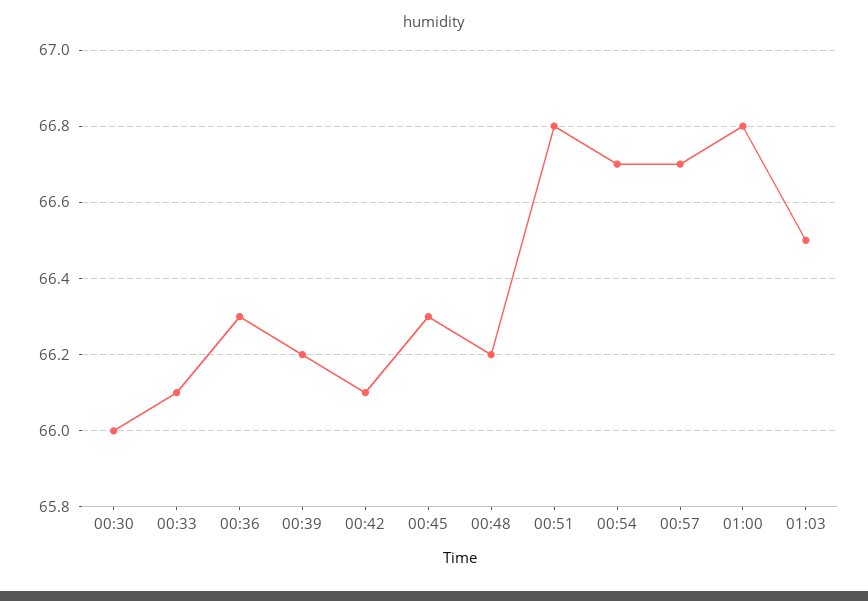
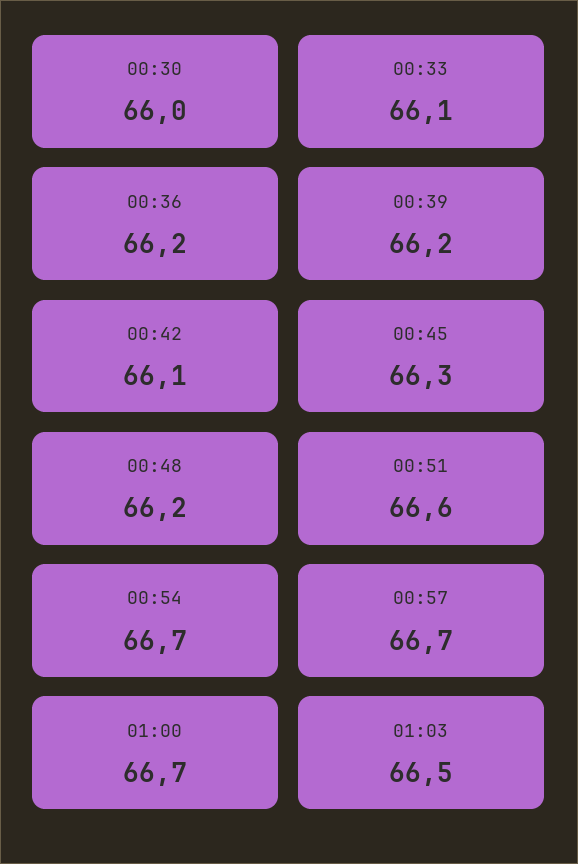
00:36: 66.3 -> 66.2
00:51: 66.8 -> 66.6
01:00: 66.8 -> 66.7

